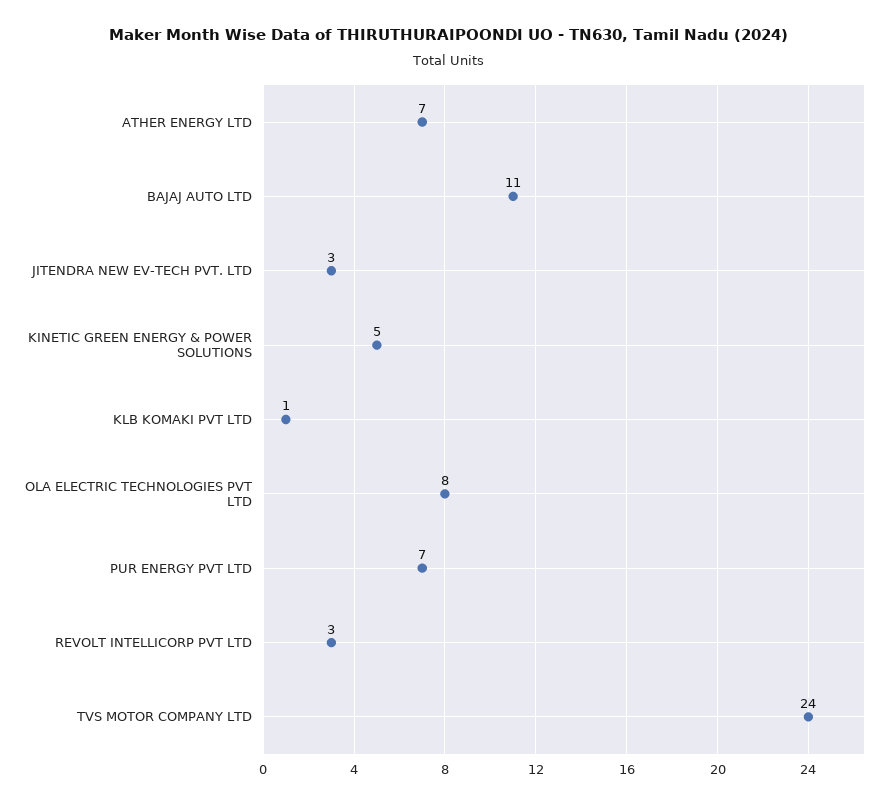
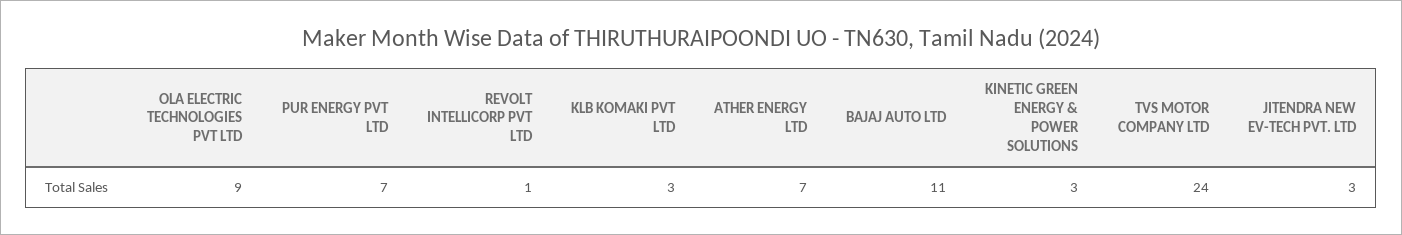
KINETIC GREEN ENERGY & POWER SOLUTIONS: 5 -> 3
KLB KOMAKI PVT LTD: 1 -> 3
OLA ELECTRIC TECHNOLOGIES PVT LTD: 8 -> 9
REVOLT INTELLICORP PVT LTD: 3 -> 1

